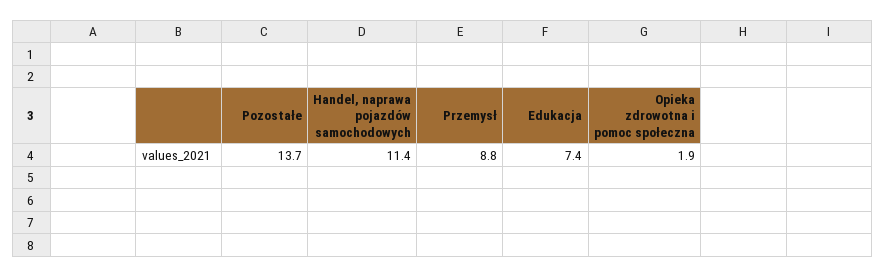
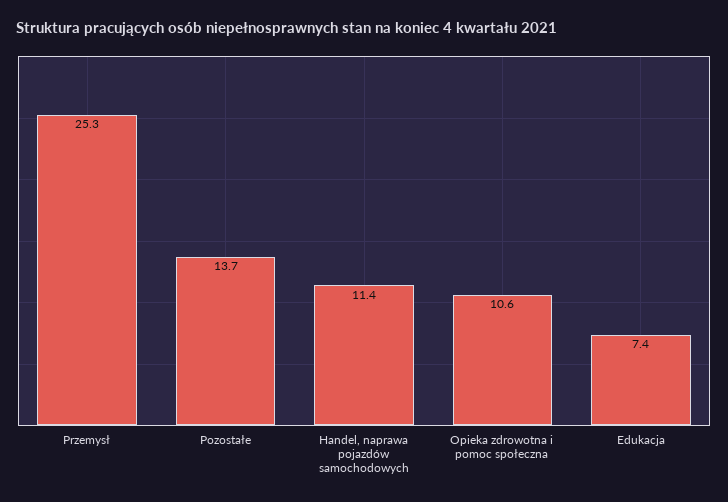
Przemysł: 8.8 -> 25.3
Opieka zdrowotna i pomoc społeczna: 1.9 -> 10.6

